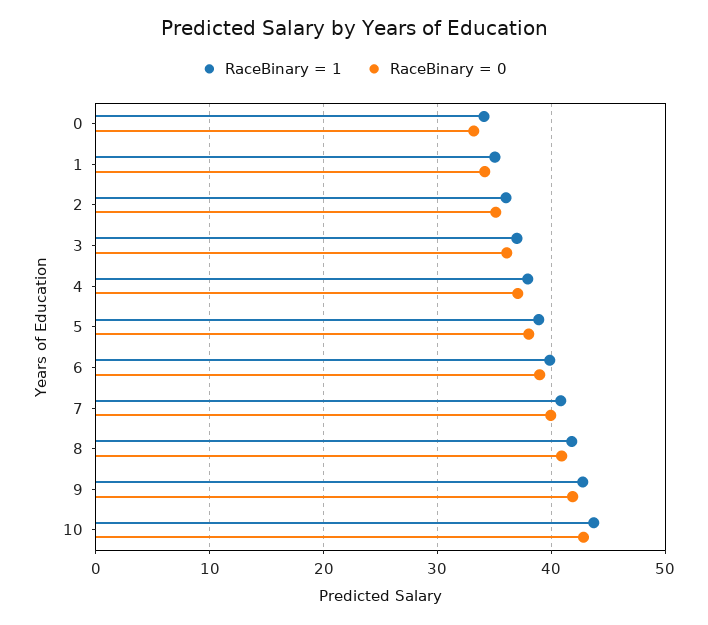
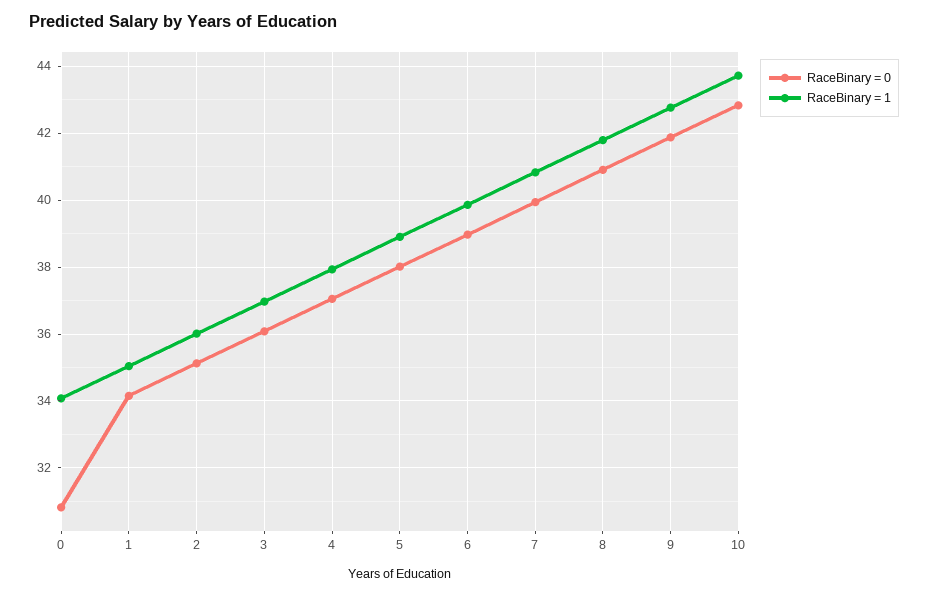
RaceBinary = 0, 0: 33 -> 30.8

